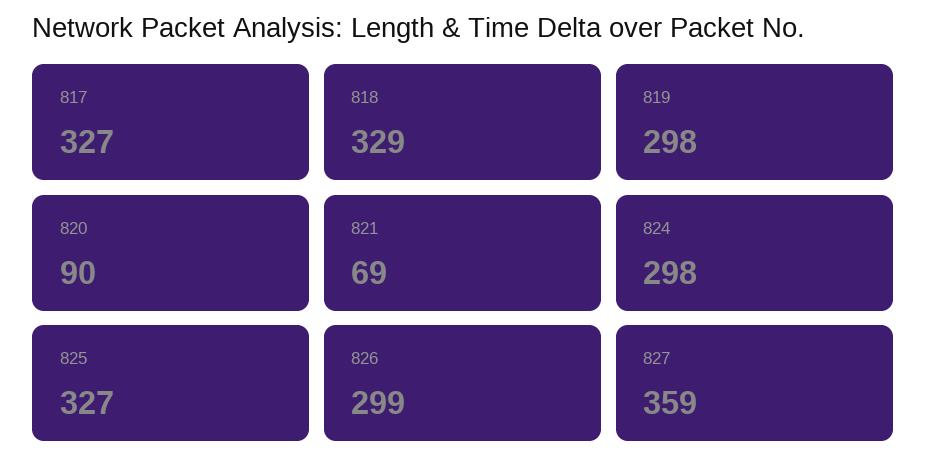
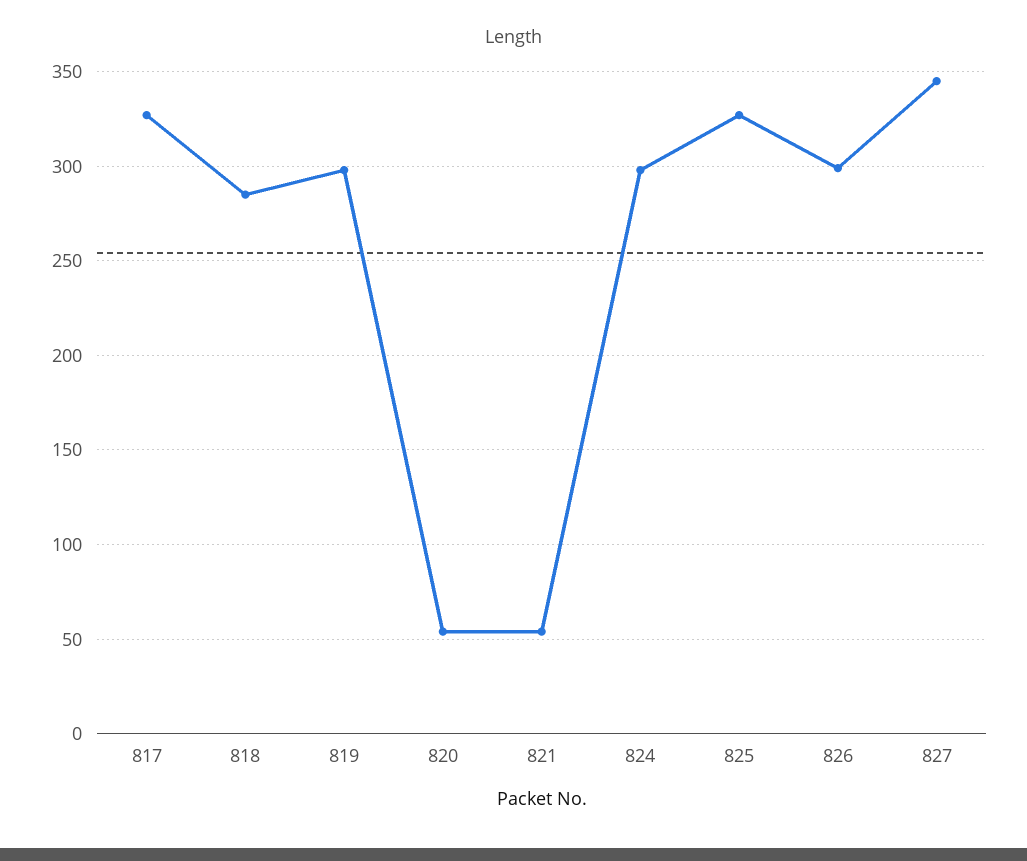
818: 329 -> 285
820: 90 -> 55
821: 69 -> 55
827: 359 -> 345

